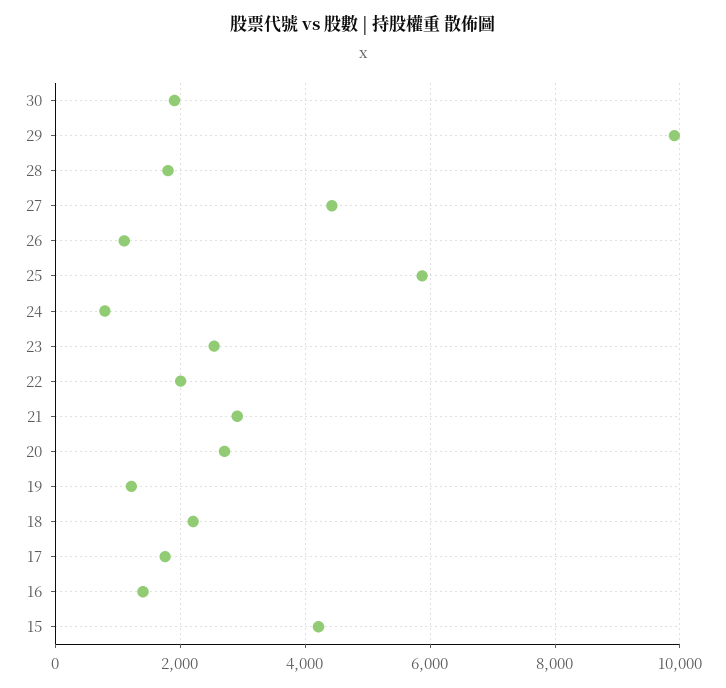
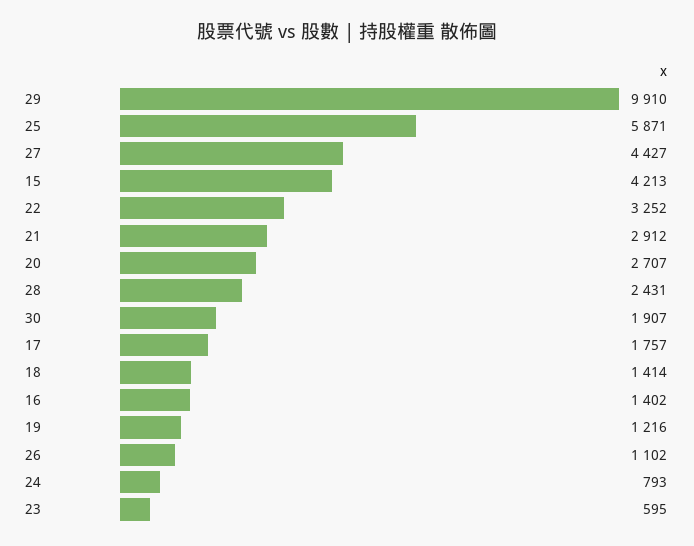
28: 1800 -> 2431
23: 2600 -> 595
22: 2000 -> 3252
18: 2200 -> 1414

